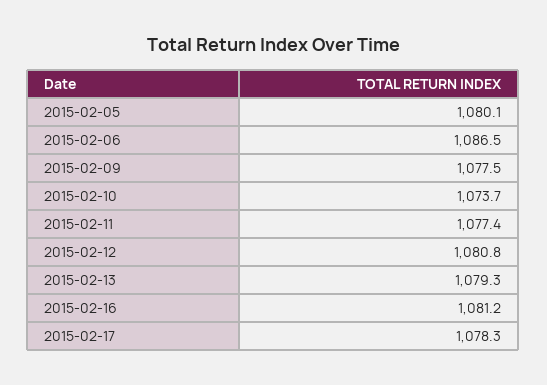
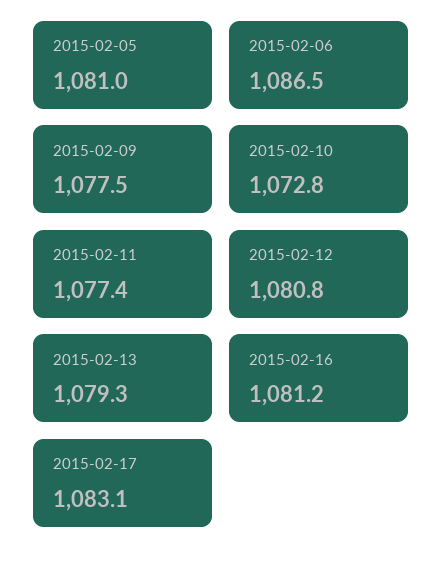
2015-02-05: 1080.1 -> 1081
2015-02-10: 1073.7 -> 1072.8
2015-02-17: 1078.3 -> 1083.1

